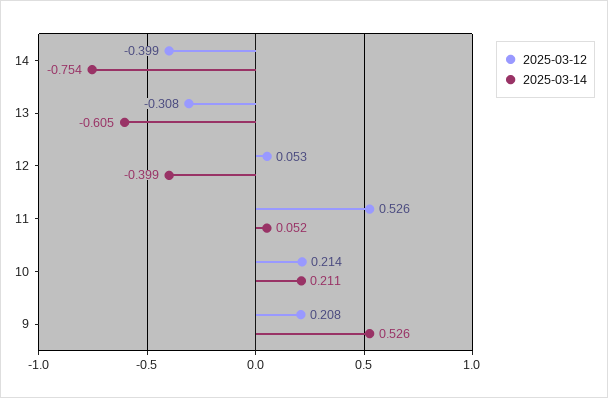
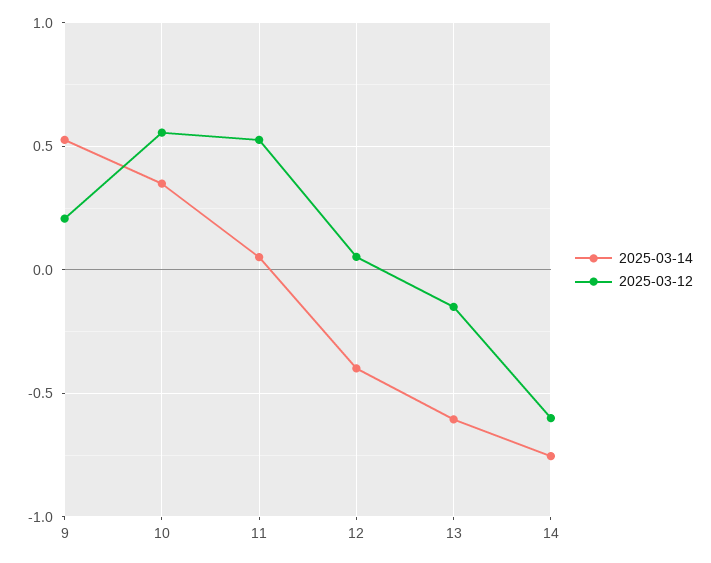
2025-03-12, 14: -0.399 -> -0.6
2025-03-12, 13: -0.308 -> -0.15
2025-03-12, 10: 0.214 -> 0.55
2025-03-14, 10: 0.211 -> 0.35

